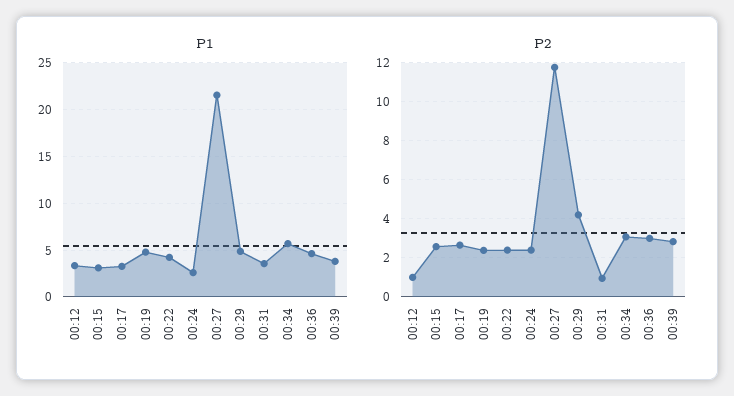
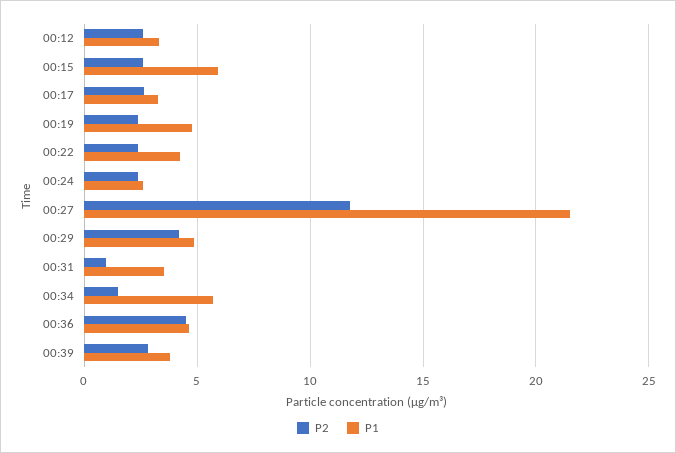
P1, 00:15: 3 -> 6
P2, 00:12: 1 -> 2.5
P2, 00:34: 3 -> 1.5
P2, 00:36: 3 -> 4.5

